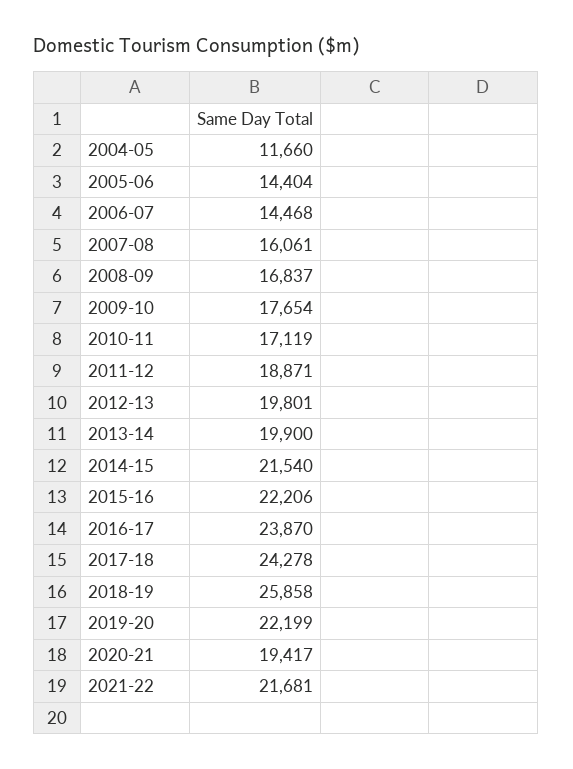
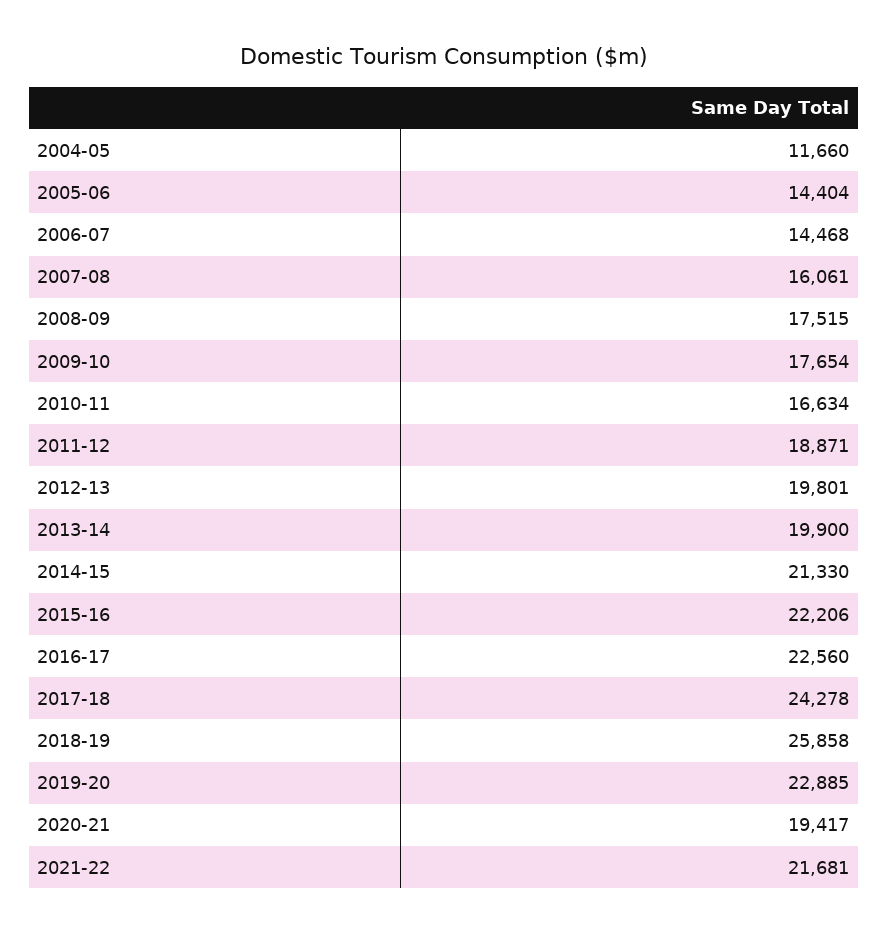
2008-09: 16837 -> 17515
2010-11: 17119 -> 16634
2014-15: 21540 -> 21330
2016-17: 23870 -> 22560
2019-20: 22199 -> 22885

